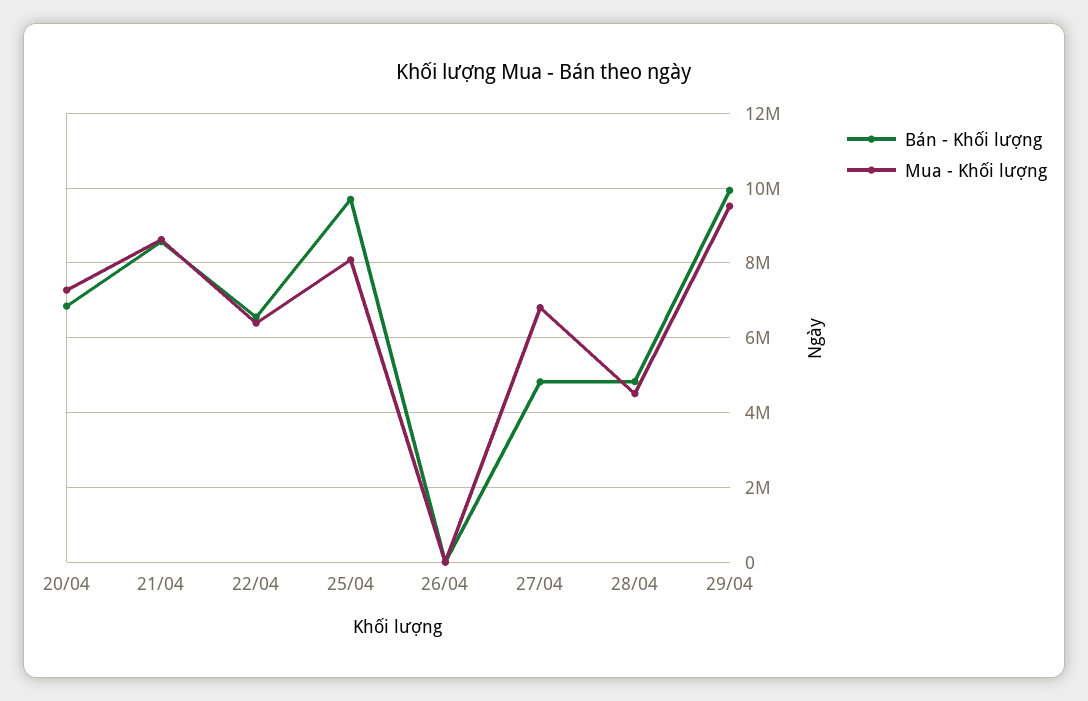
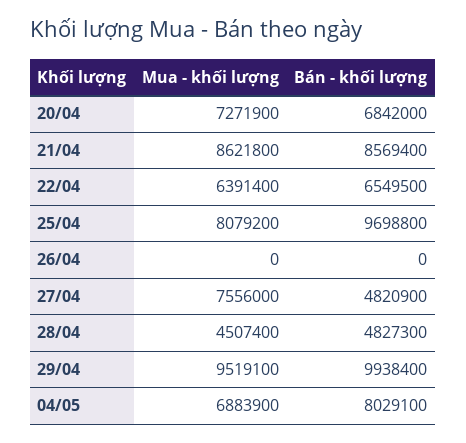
Mua - Khối lượng, 27/04: 6800000 -> 7556000
Mua - Khối lượng, 04/05: none -> 6883900
Bán - Khối lượng, 04/05: none -> 8029100

